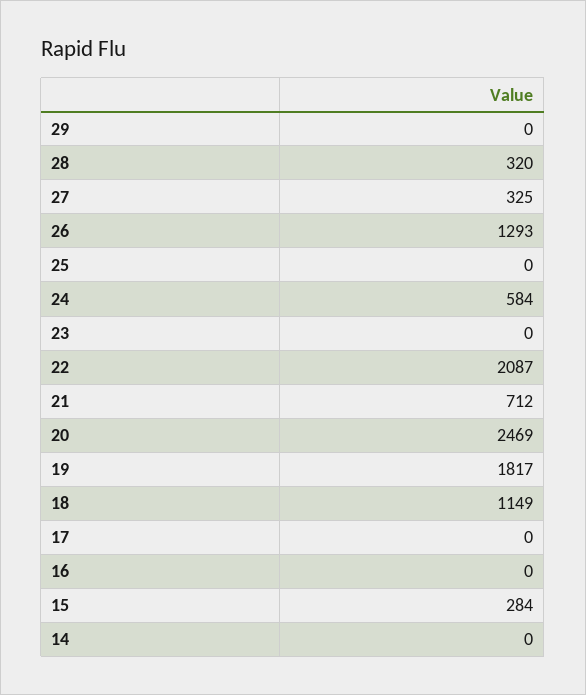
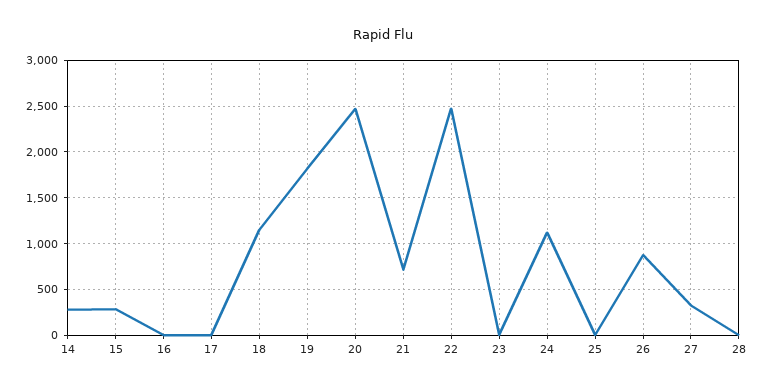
29: 0 -> none
28: 320 -> 0
26: 1293 -> 900
24: 584 -> 1100
22: 2087 -> 2500
14: 0 -> 300

